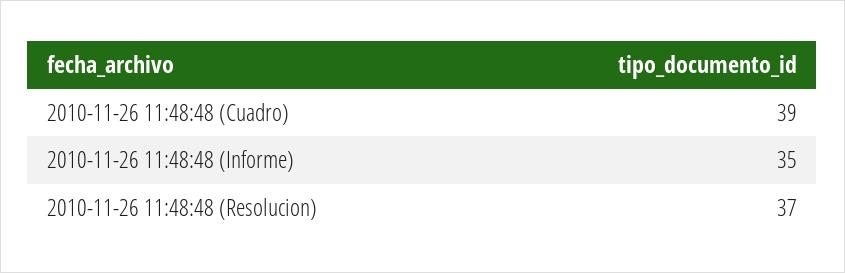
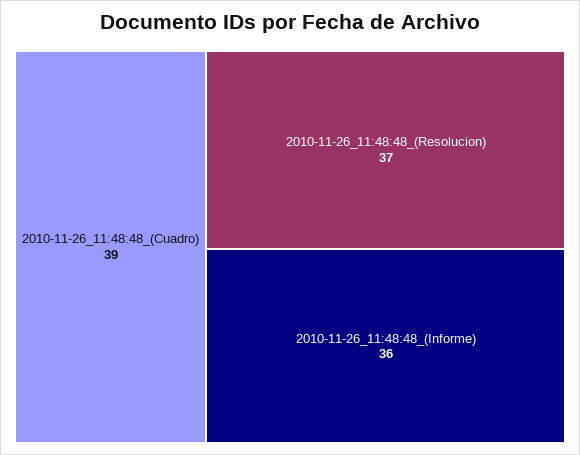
2010-11-26 11:48:48 (Informe): 35 -> 36

